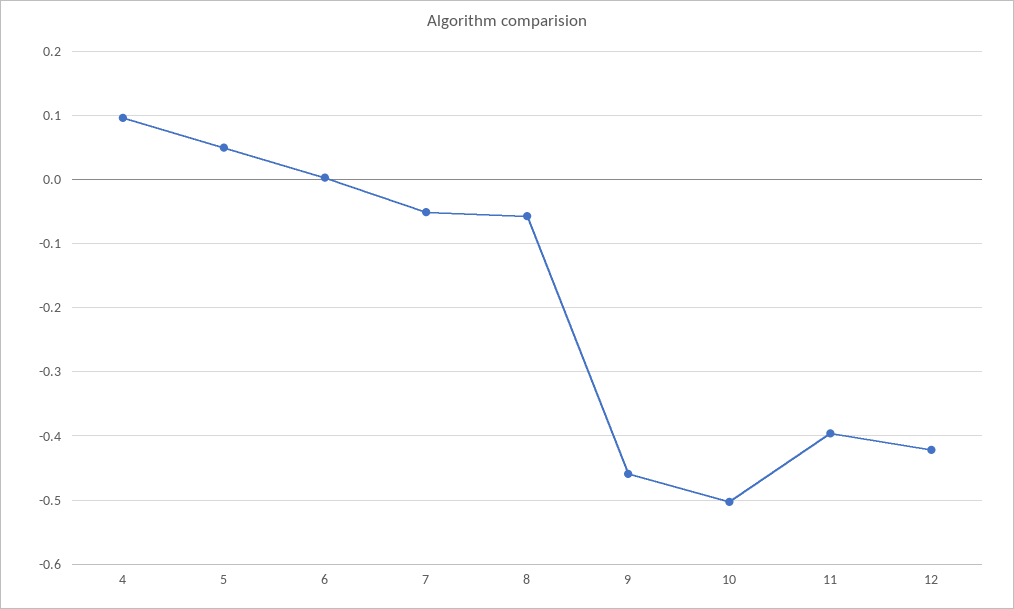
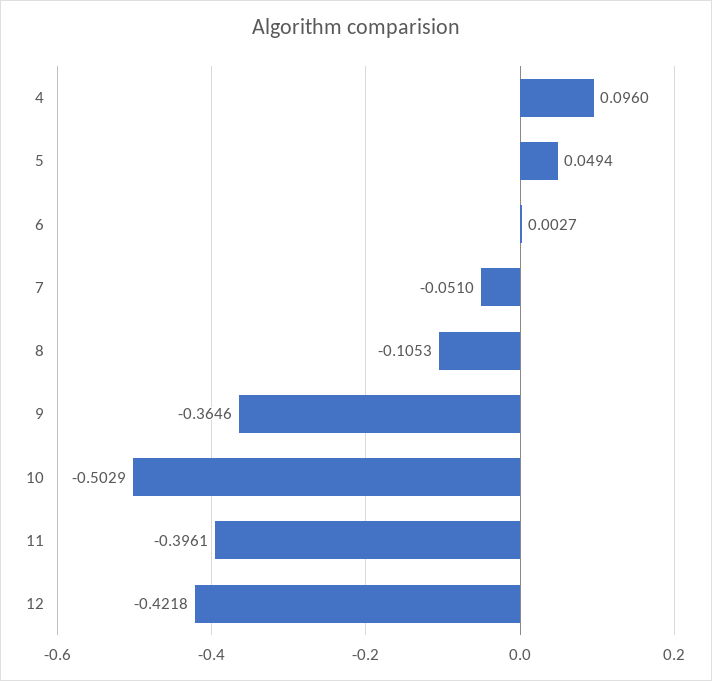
8: -0.06 -> -0.1053
9: -0.46 -> -0.3646

